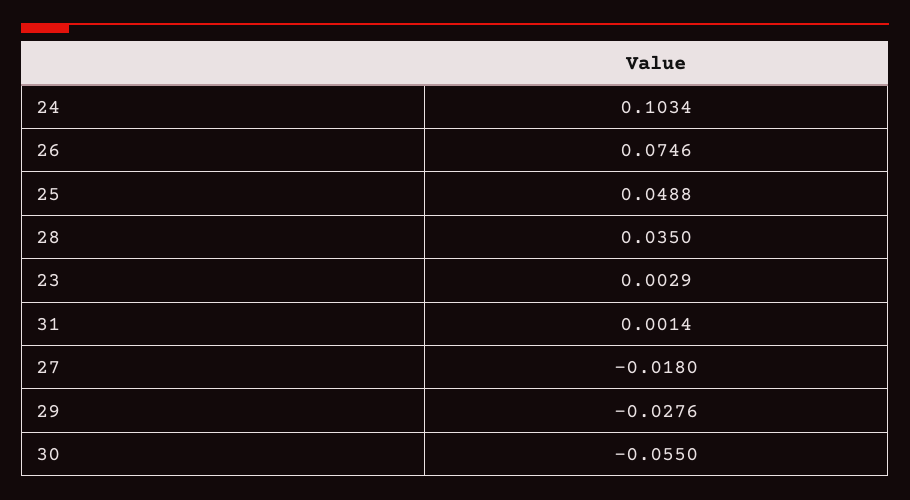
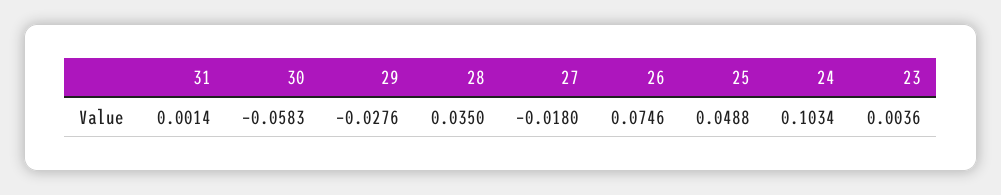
23: 0.0029 -> 0.0036
30: -0.055 -> -0.0583

